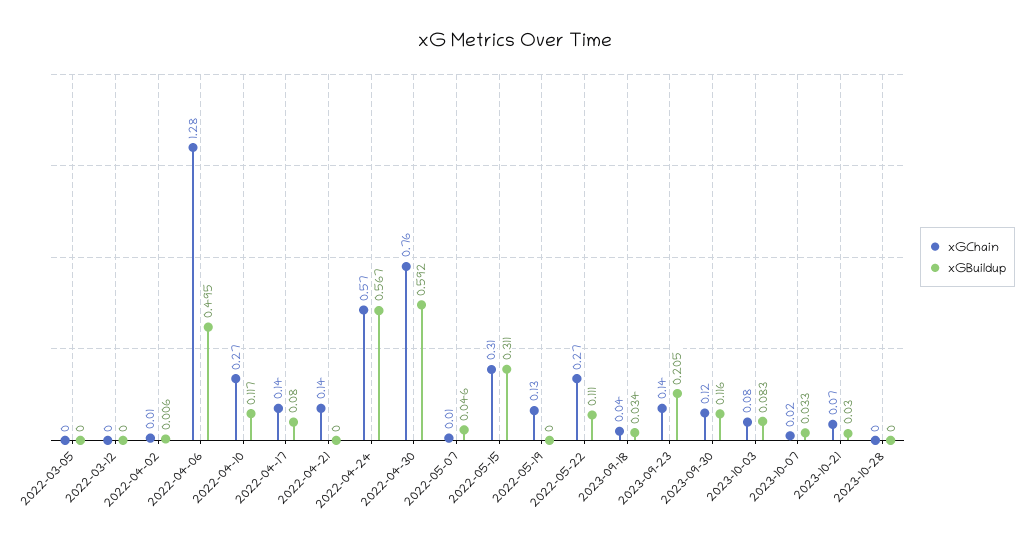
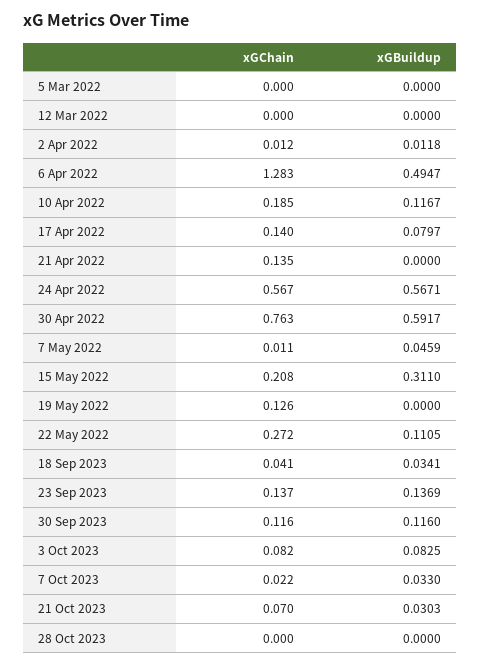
xGBuildup, 2022-04-02: 0.006 -> 0.0118
xGChain, 2022-04-10: 0.27 -> 0.185
xGChain, 2022-05-15: 0.31 -> 0.208
xGBuildup, 2023-09-23: 0.205 -> 0.1369

